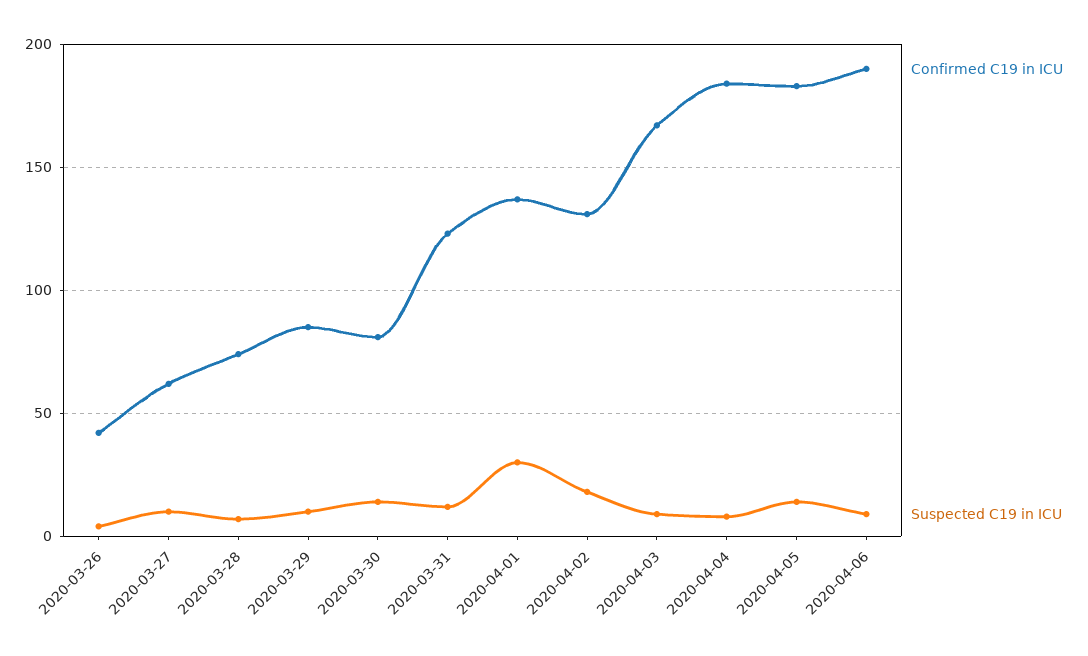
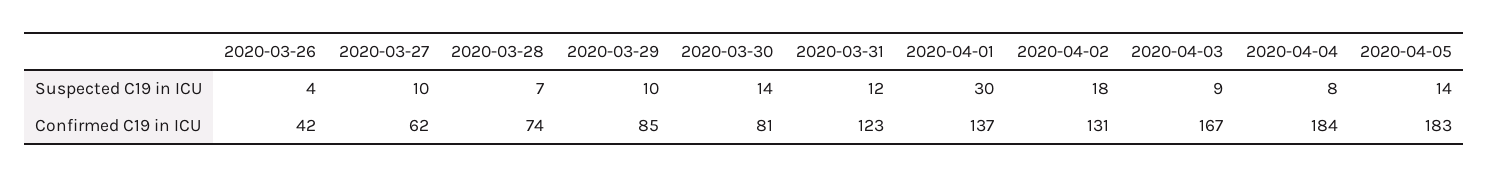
Confirmed C19 in ICU, 2020-04-06: 190 -> none
Suspected C19 in ICU, 2020-04-06: 10 -> none

